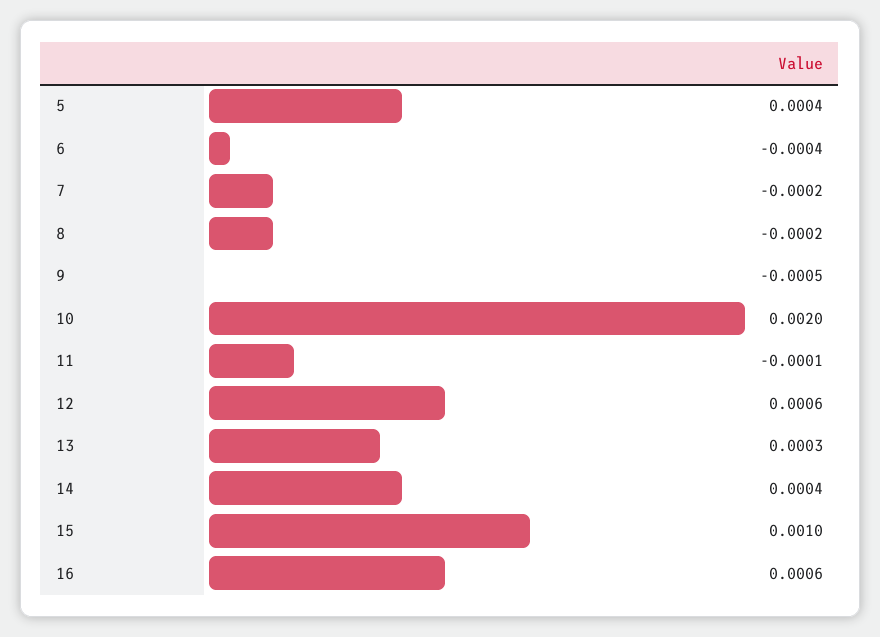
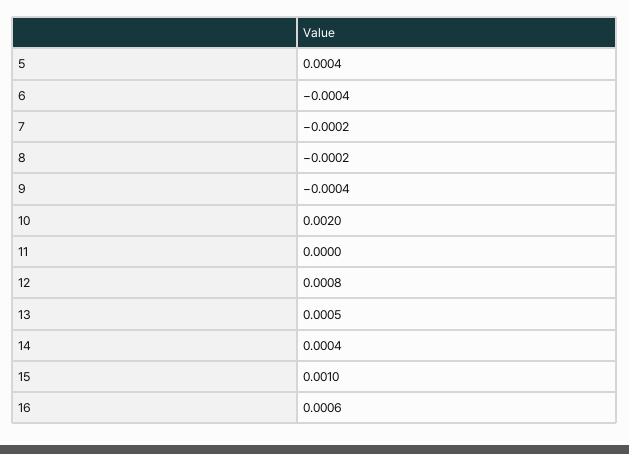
9: -0.0005 -> -0.0004
11: -0.0001 -> 0
12: 0.0006 -> 0.0008
13: 0.0003 -> 0.0005

